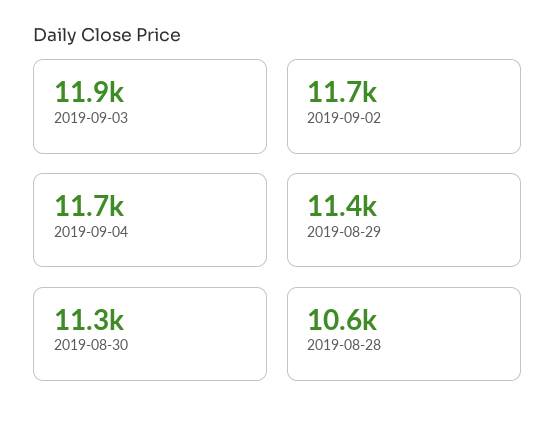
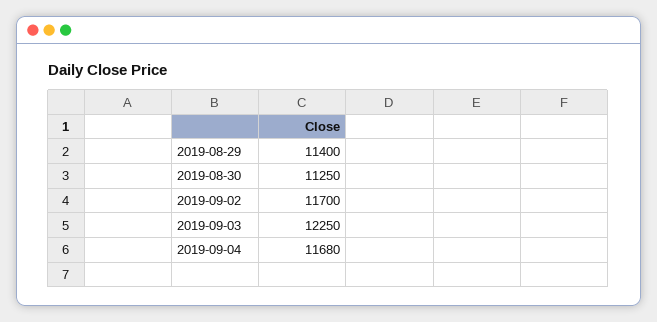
2019-09-03: 11900 -> 12250
2019-08-28: 10600 -> none

